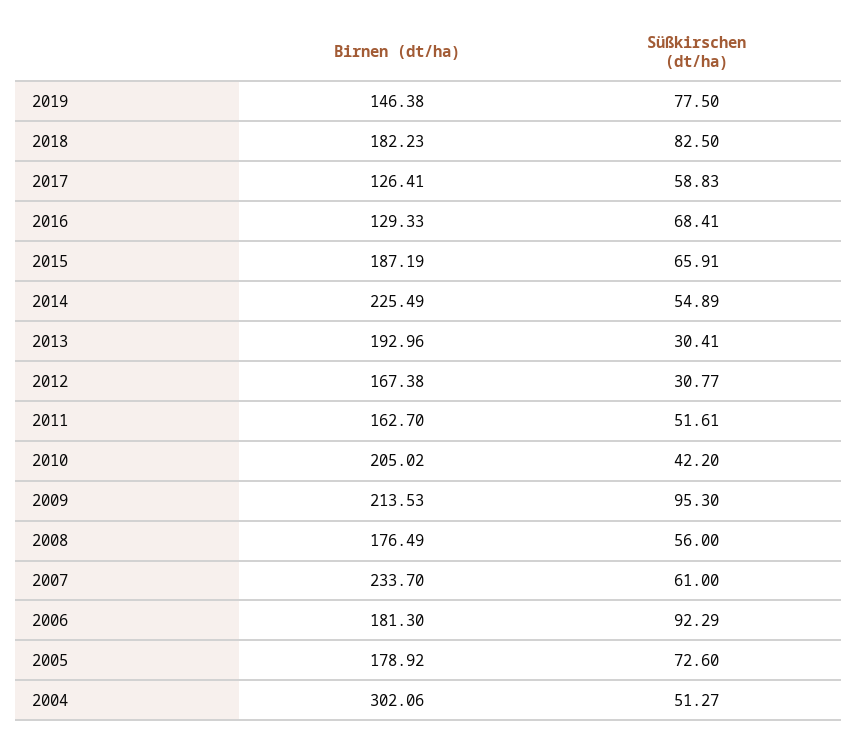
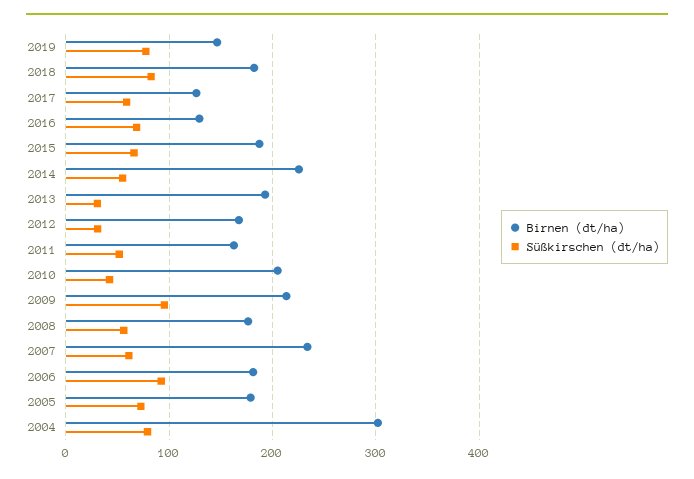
Süßkirschen (dt/ha), 2004: 51.27 -> 80

